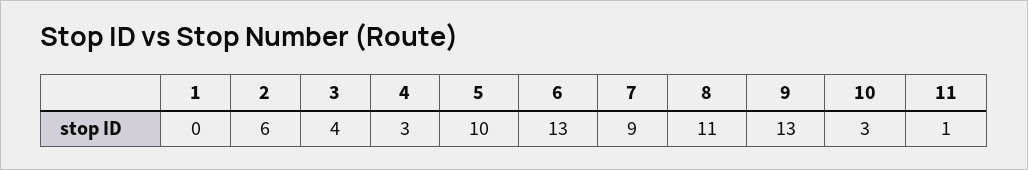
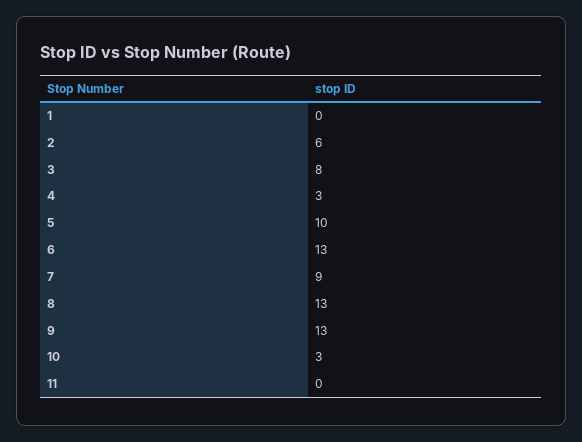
3: 4 -> 8
8: 11 -> 13
11: 1 -> 0

